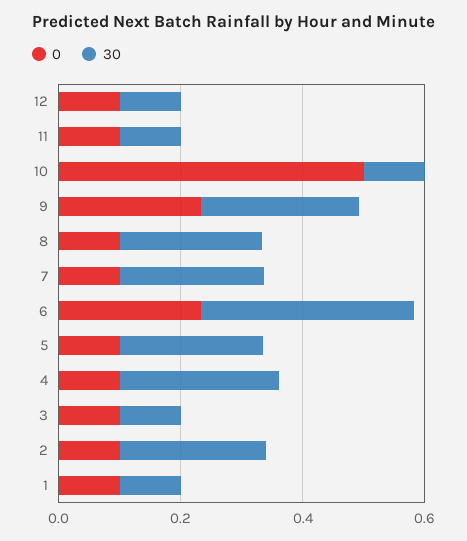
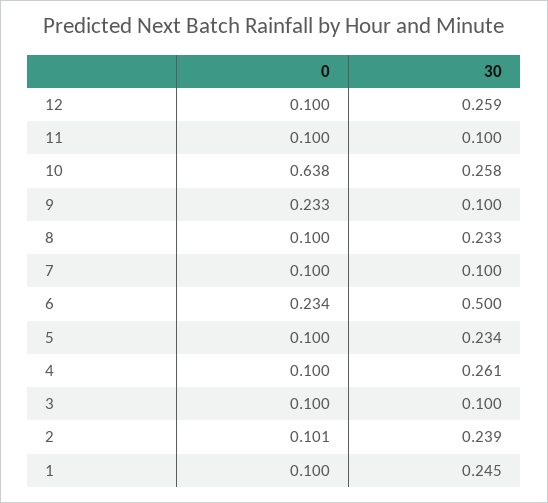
30, 12: 0.1 -> 0.259
0, 10: 0.5 -> 0.638
30, 10: 0.1 -> 0.258
30, 9: 0.25 -> 0.1
30, 7: 0.25 -> 0.1
30, 6: 0.35 -> 0.5
30, 1: 0.1 -> 0.245

